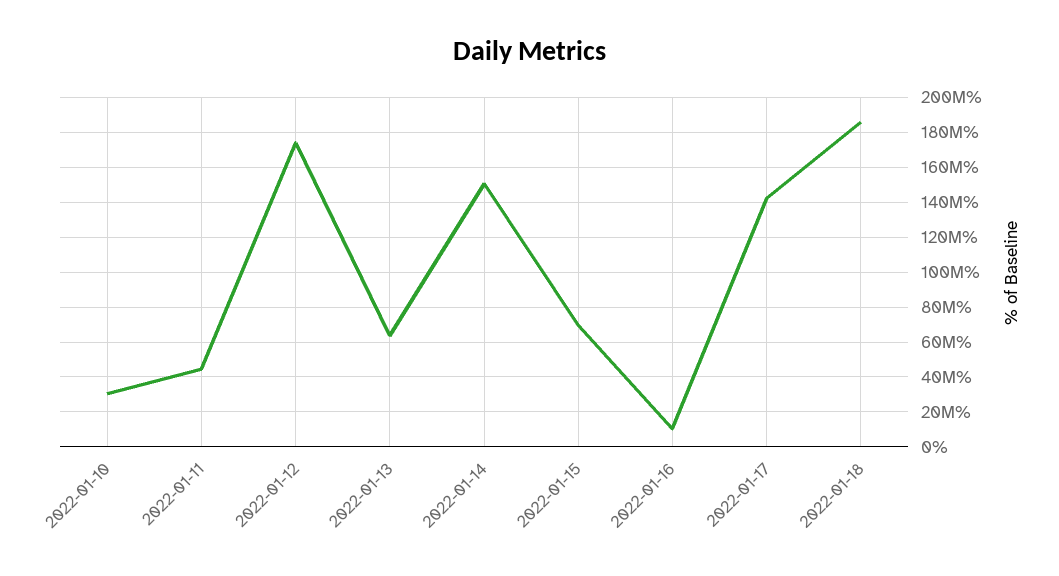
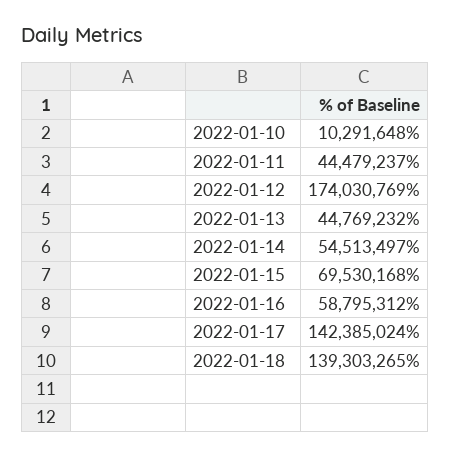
2022-01-10: 30000000 -> 10291648
2022-01-13: 65000000 -> 44769232
2022-01-14: 150000000 -> 54513497
2022-01-16: 10000000 -> 58795312
2022-01-18: 185000000 -> 139303265

